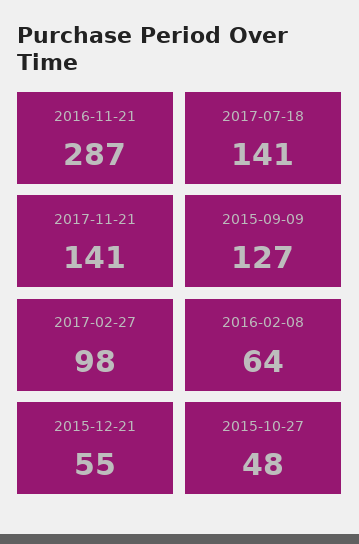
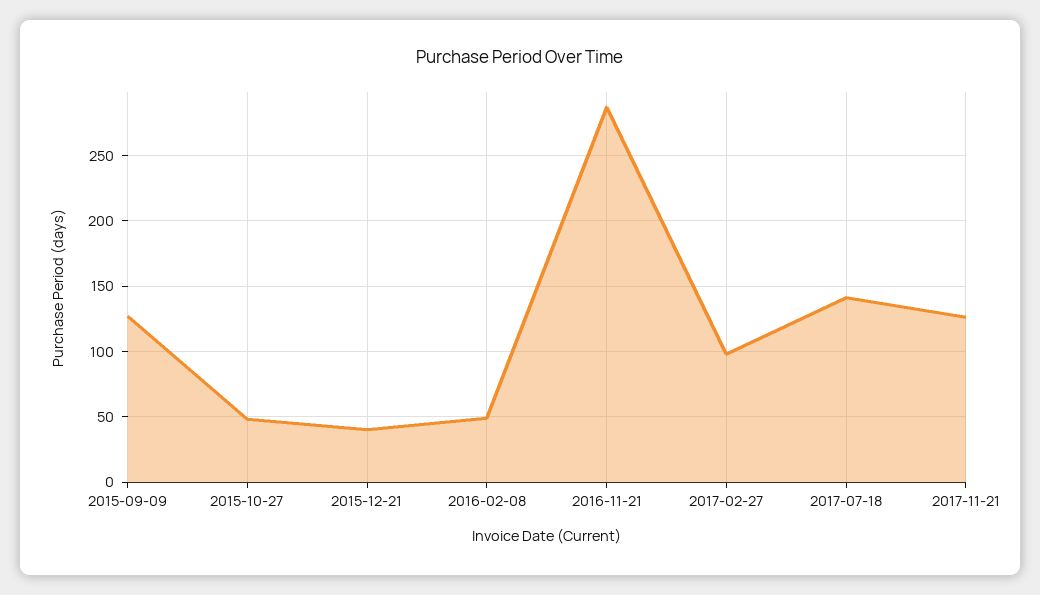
2017-11-21: 141 -> 125
2016-02-08: 64 -> 50
2015-12-21: 55 -> 40

